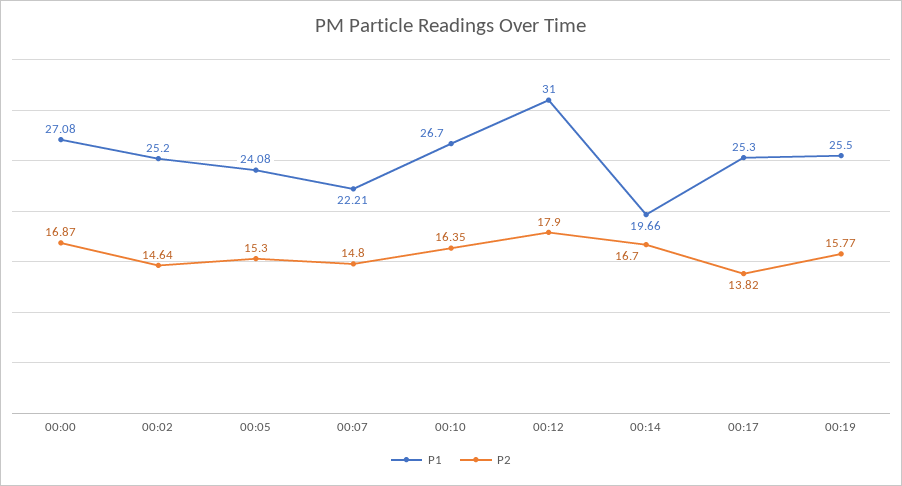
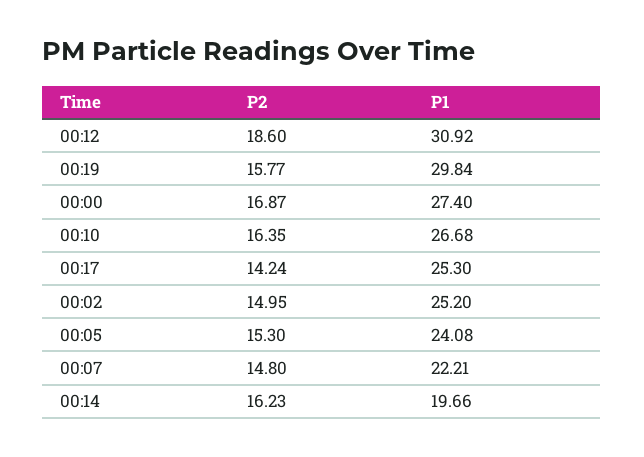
P1, 00:00: 27.08 -> 27.4
P2, 00:02: 14.64 -> 14.95
P1, 00:10: 26.7 -> 26.68
P1, 00:12: 31 -> 30.92
P2, 00:12: 17.9 -> 18.6
P2, 00:14: 16.7 -> 16.23
P2, 00:17: 13.82 -> 14.24
P1, 00:19: 25.5 -> 29.84

